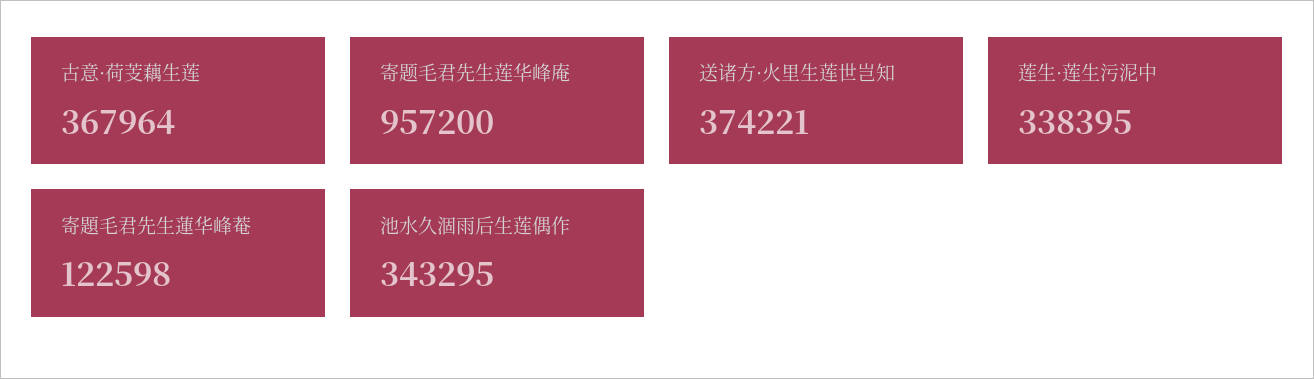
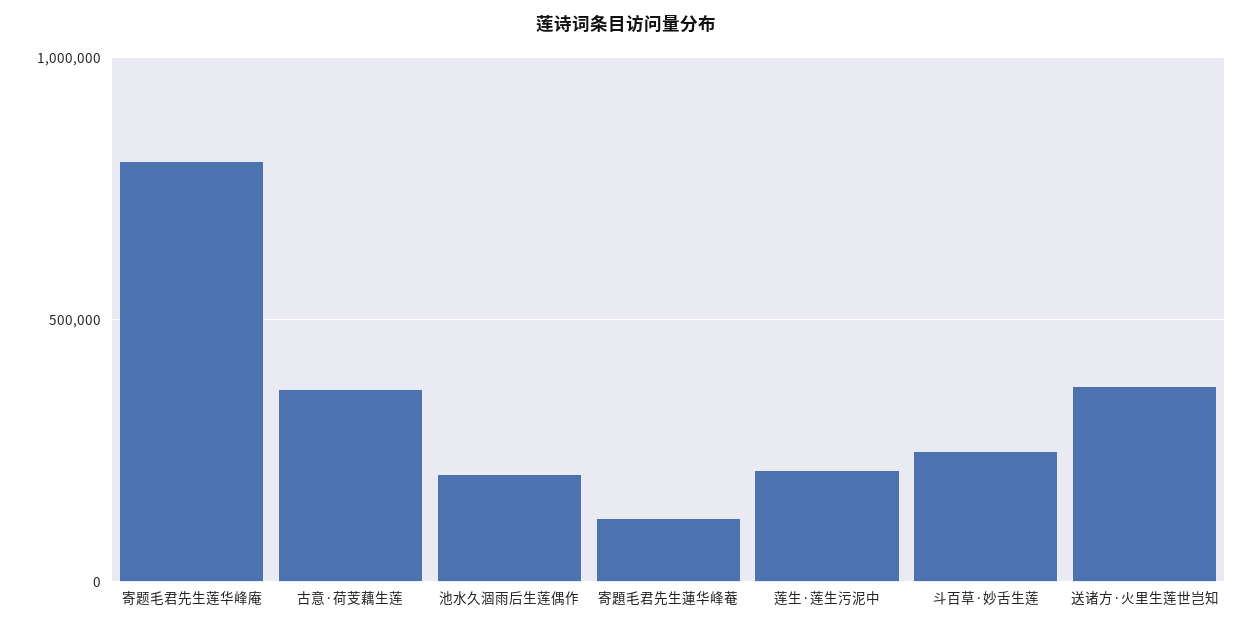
寄题毛君先生莲华峰庵: 957200 -> 800000
莲生·莲生污泥中: 338395 -> 200000
池水久涸雨后生莲偶作: 343295 -> 200000
斗百草·妙舌生莲: none -> 250000

